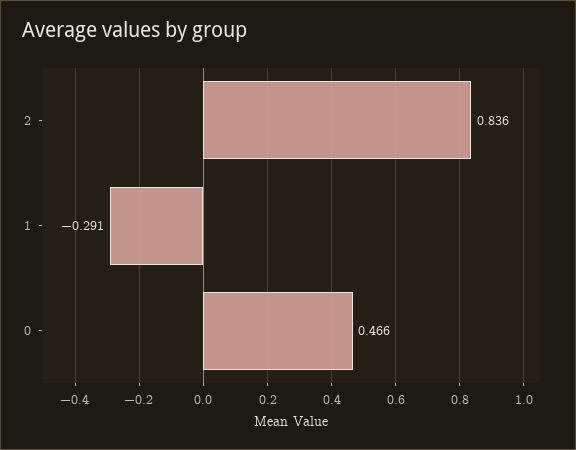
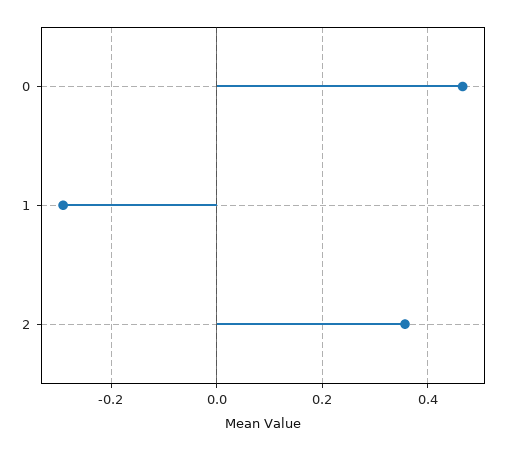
2: 0.836 -> 0.36

